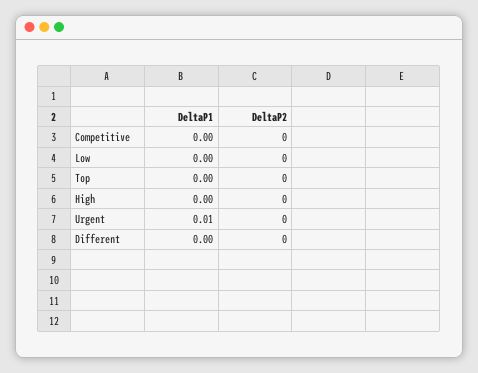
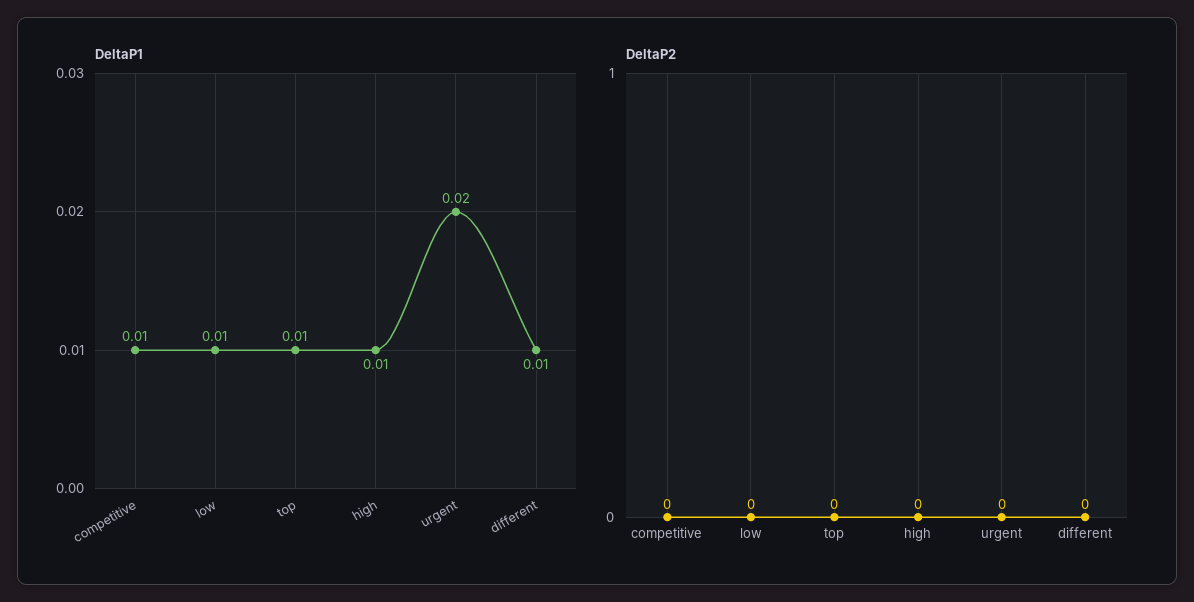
DeltaP1, Competitive: 0 -> 0.01
DeltaP1, Low: 0 -> 0.01
DeltaP1, Top: 0 -> 0.01
DeltaP1, High: 0 -> 0.01
DeltaP1, Urgent: 0.01 -> 0.02
DeltaP1, Different: 0 -> 0.01

